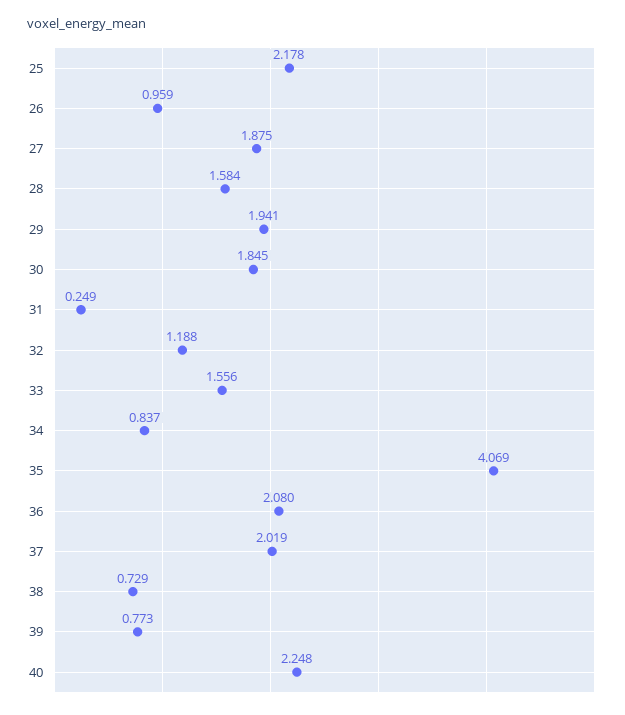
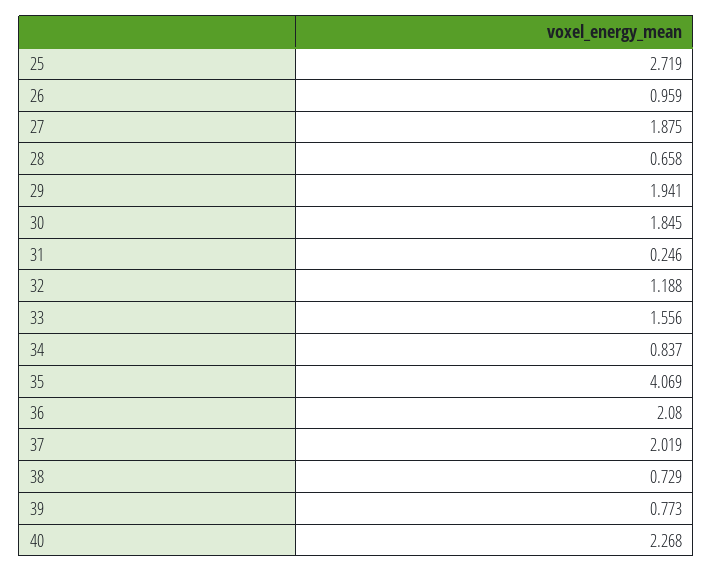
25: 2.178 -> 2.719
28: 1.584 -> 0.658
31: 0.249 -> 0.246
40: 2.248 -> 2.268

